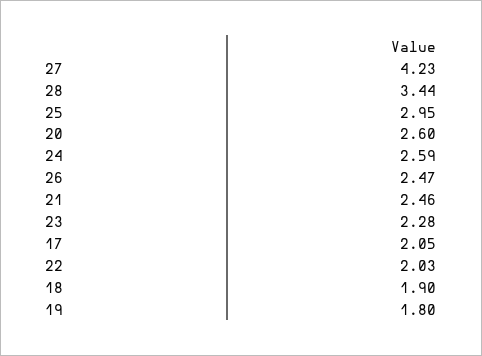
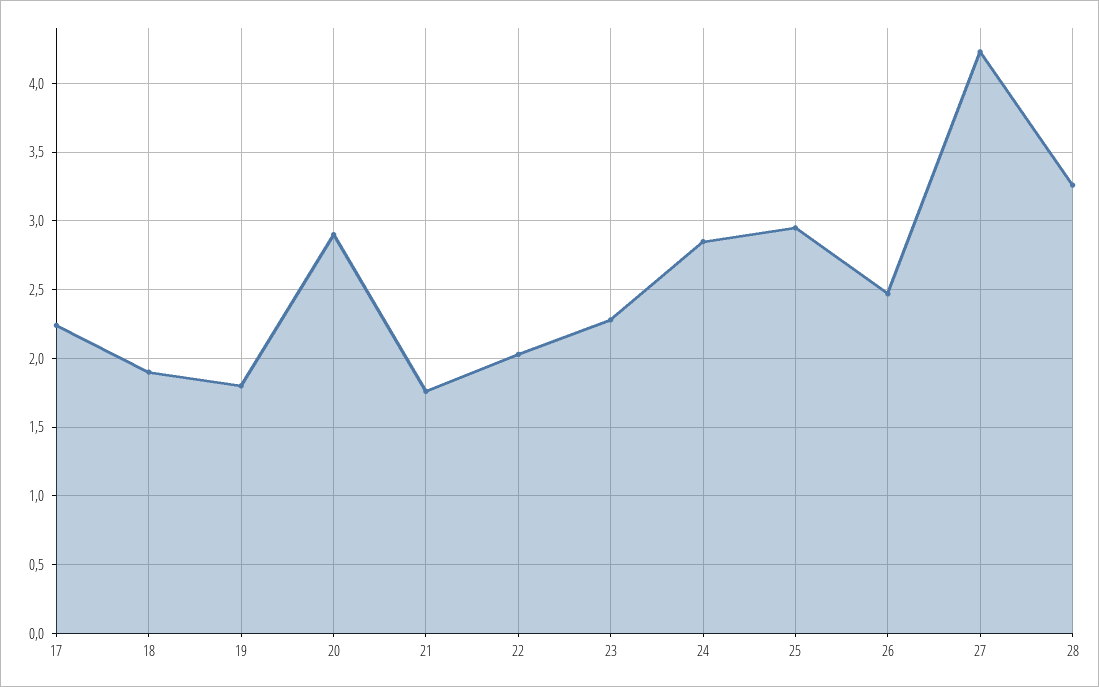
28: 3.44 -> 3.25
20: 2.6 -> 2.9
24: 2.59 -> 2.85
21: 2.46 -> 1.75
17: 2.05 -> 2.25

